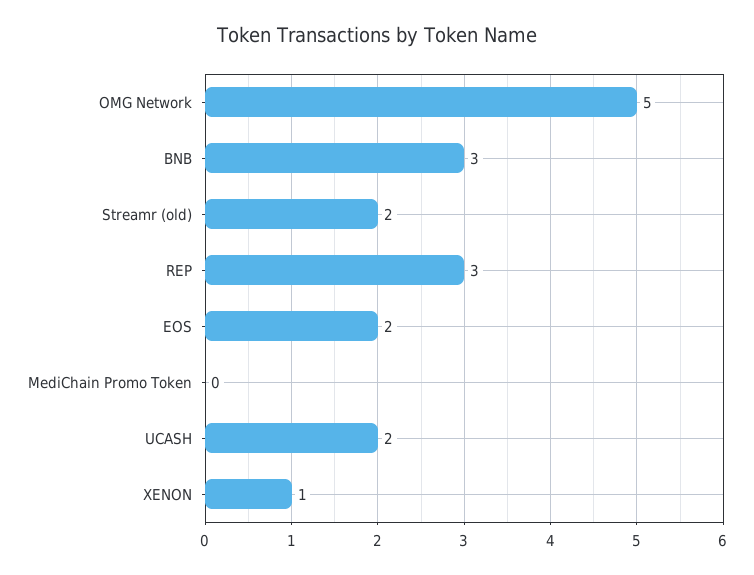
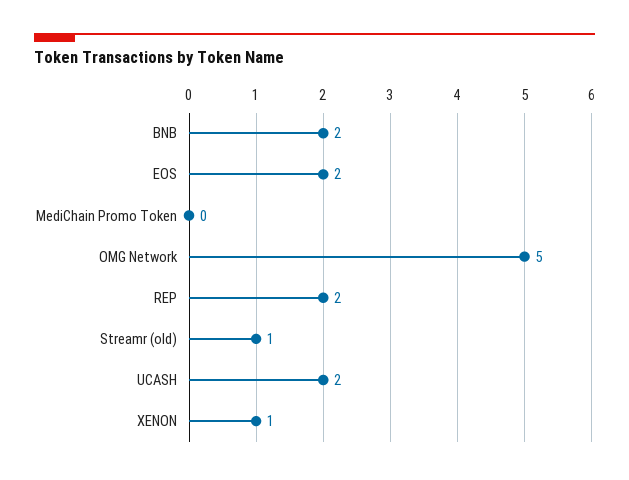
BNB: 3 -> 2
Streamr (old): 2 -> 1
REP: 3 -> 2

